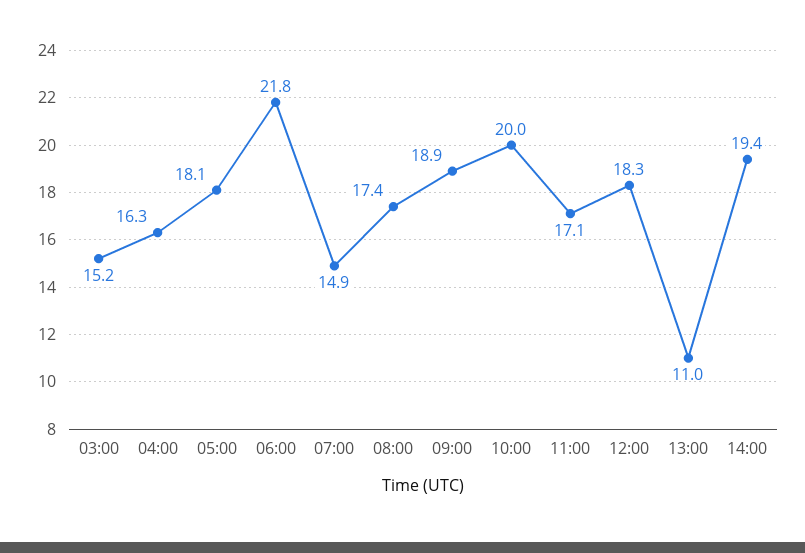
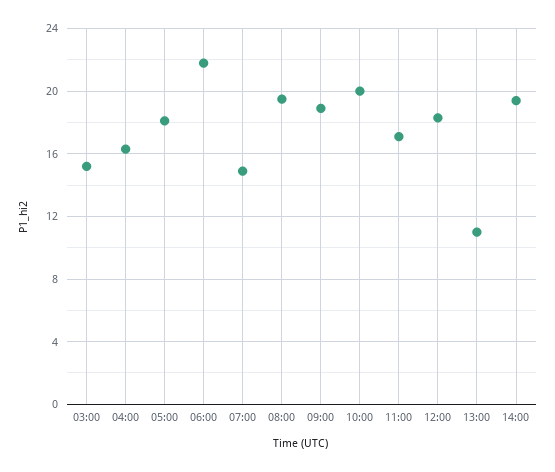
08:00: 17.4 -> 19.5

